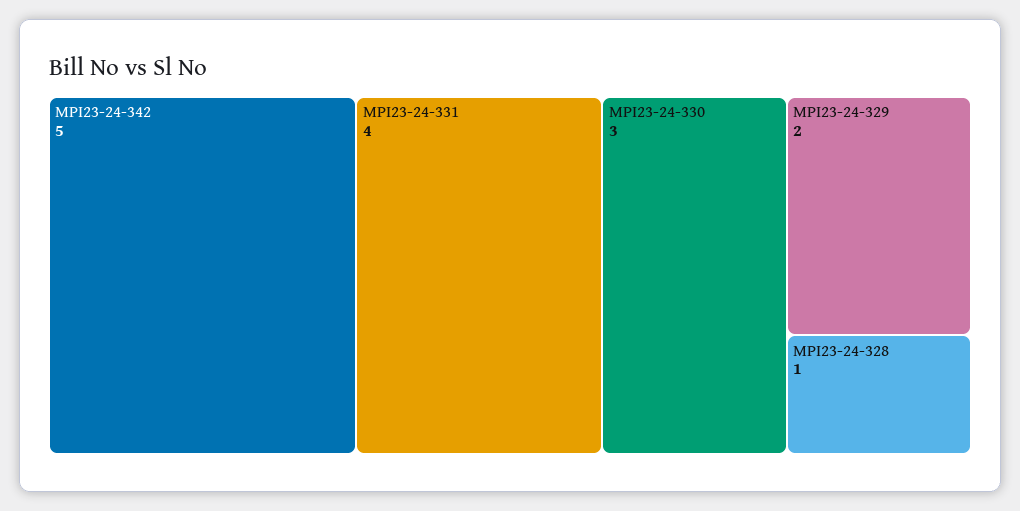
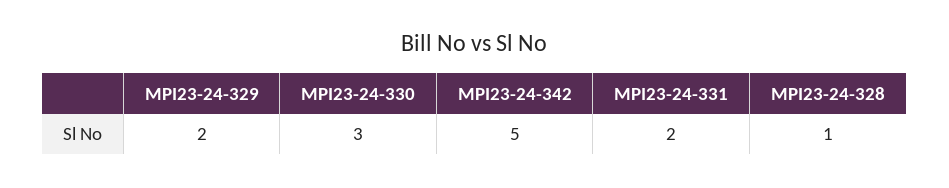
MPI23-24-331: 4 -> 2

